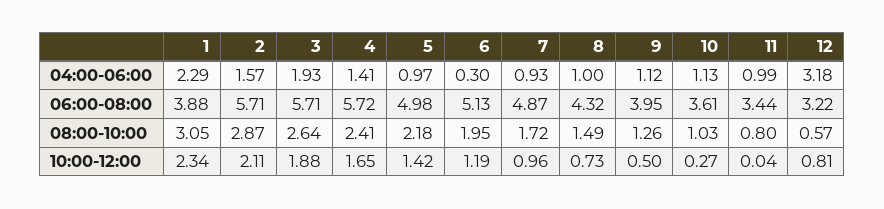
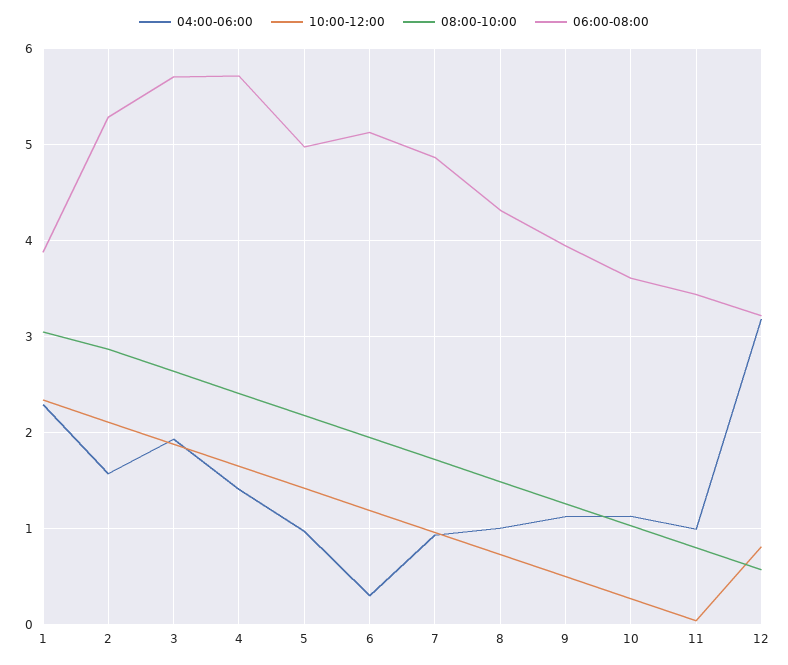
06:00-08:00, 2: 5.71 -> 5.3

